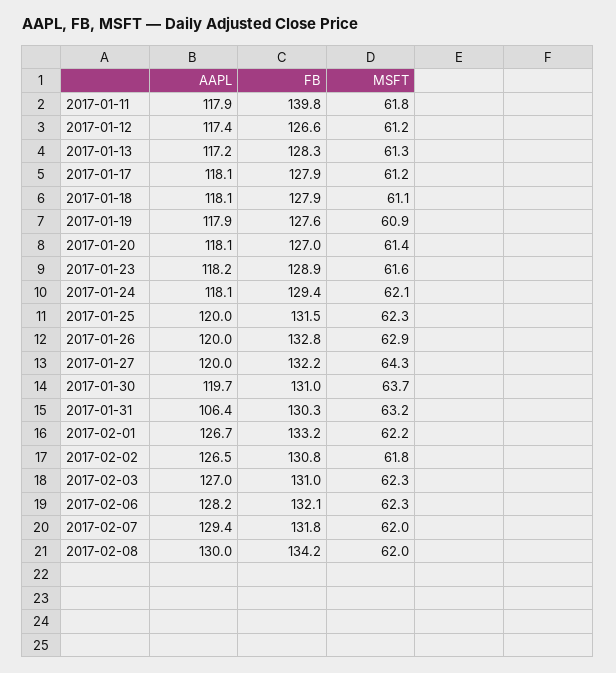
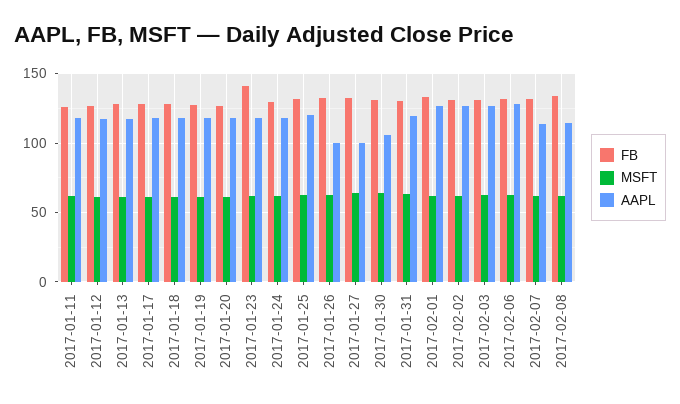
FB, 2017-01-11: 139.8 -> 125
FB, 2017-01-23: 128.9 -> 140
AAPL, 2017-01-26: 120 -> 100
AAPL, 2017-01-27: 120 -> 100
AAPL, 2017-01-30: 119.7 -> 105
AAPL, 2017-01-31: 106.4 -> 120
AAPL, 2017-02-07: 129.4 -> 115
AAPL, 2017-02-08: 130 -> 115

